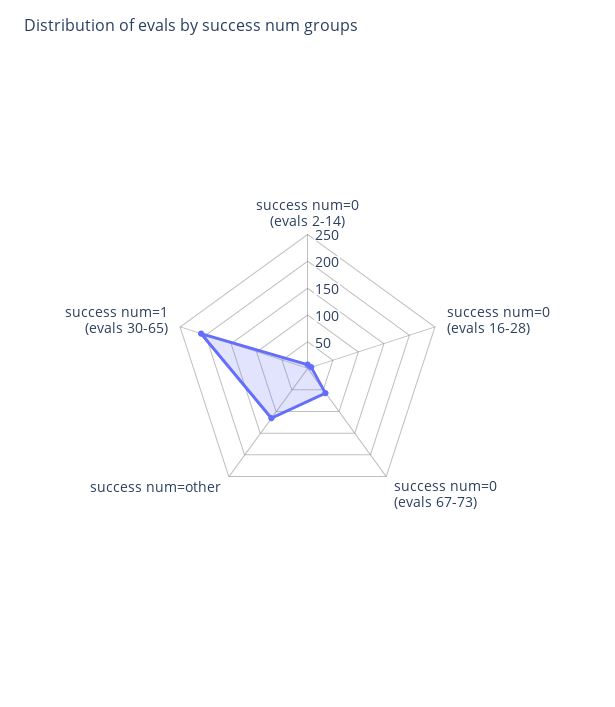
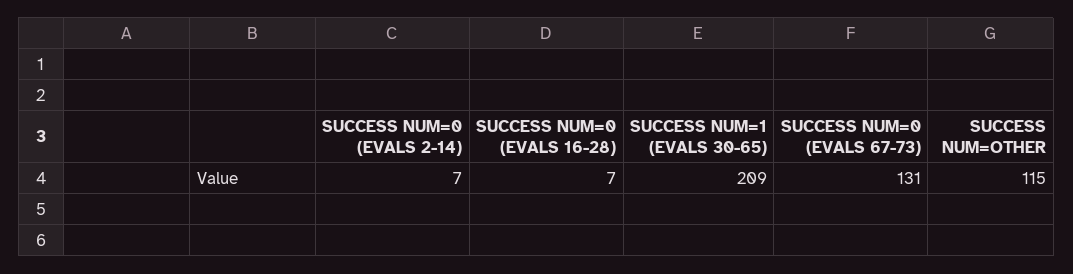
success num=0 (evals 67-73): 50 -> 131

